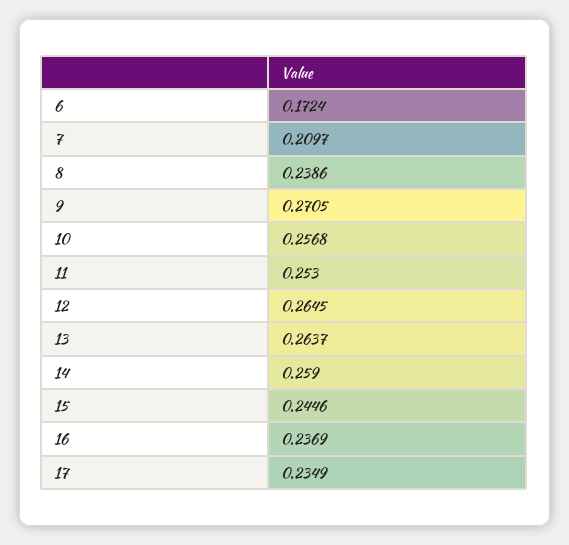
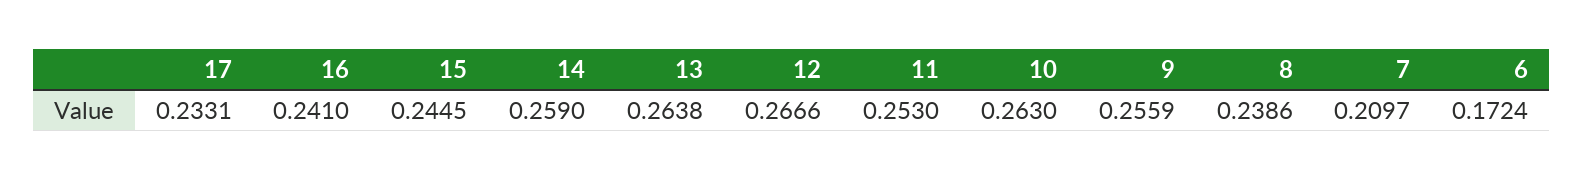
9: 0.2705 -> 0.2559
10: 0.2568 -> 0.263
12: 0.2645 -> 0.2666
13: 0.2637 -> 0.2638
15: 0.2446 -> 0.2445
16: 0.2369 -> 0.241
17: 0.2349 -> 0.2331

